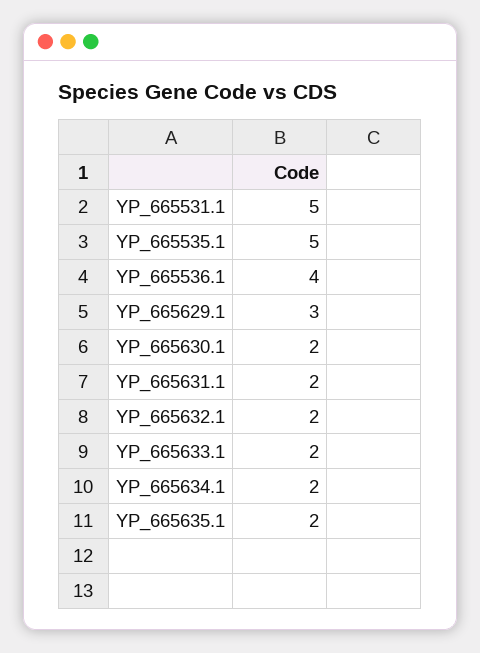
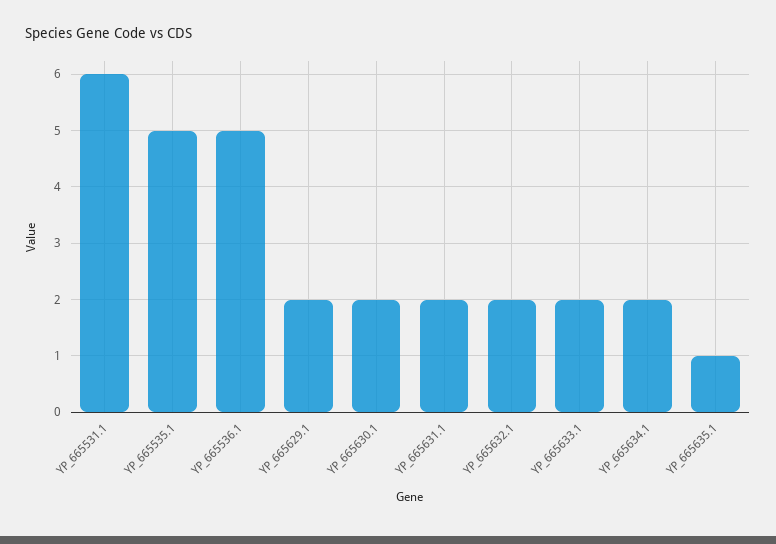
YP_665531.1: 5 -> 6
YP_665536.1: 4 -> 5
YP_665629.1: 3 -> 2
YP_665635.1: 2 -> 1

